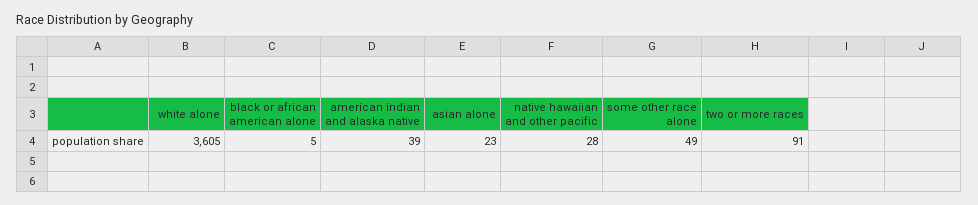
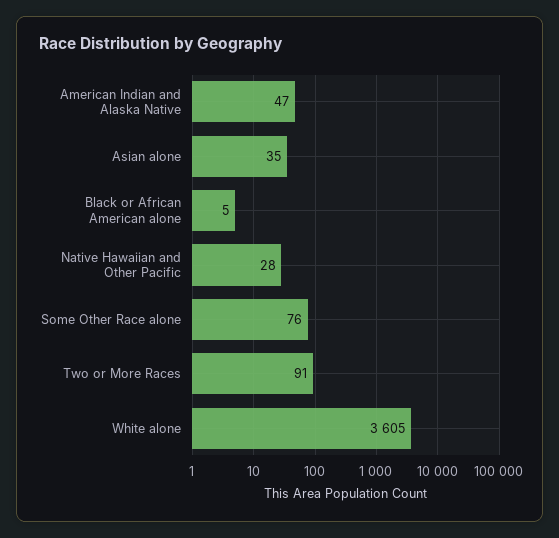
american indian and alaska native: 39 -> 47
asian alone: 23 -> 35
some other race alone: 49 -> 76

